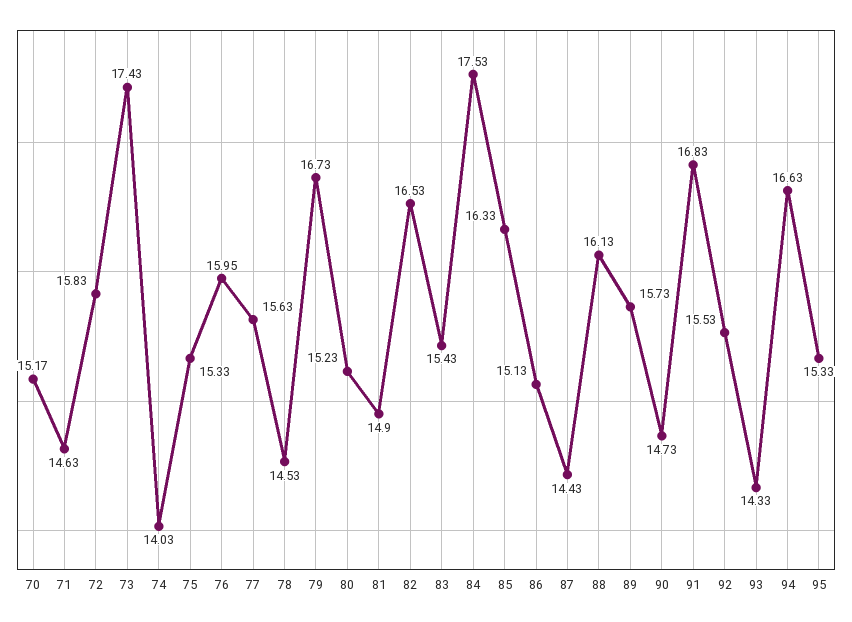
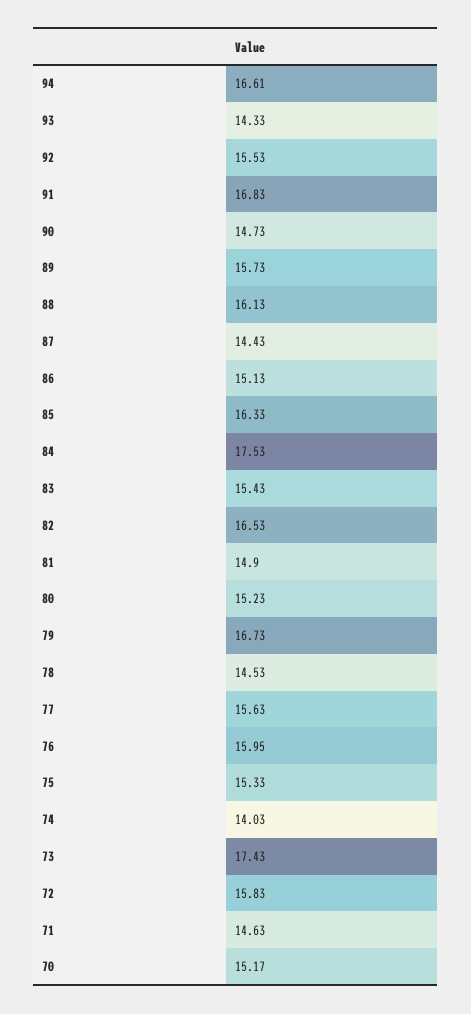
94: 16.63 -> 16.61
95: 15.33 -> none

